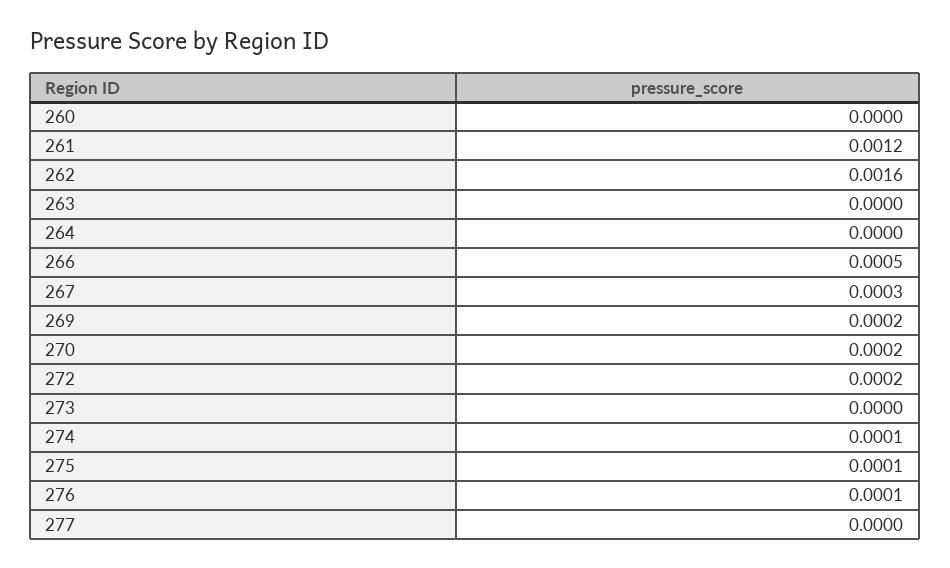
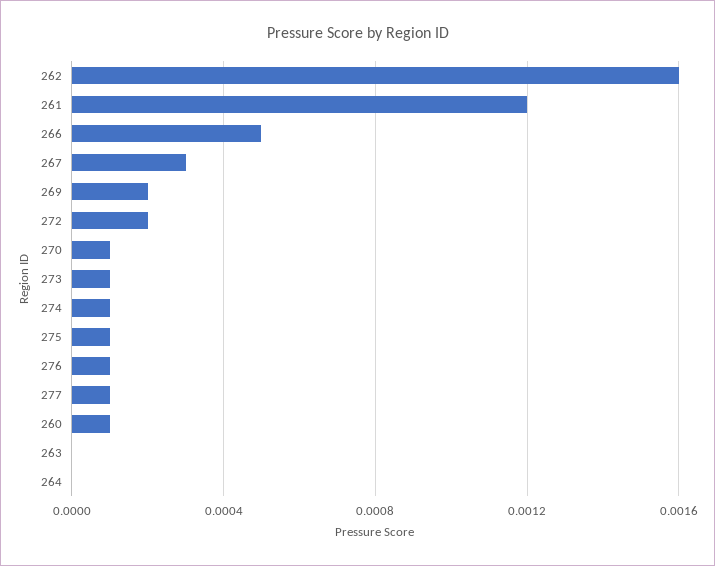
260: 0 -> 0.0001
270: 0.0002 -> 0.0001
273: 0 -> 0.0001
277: 0 -> 0.0001

